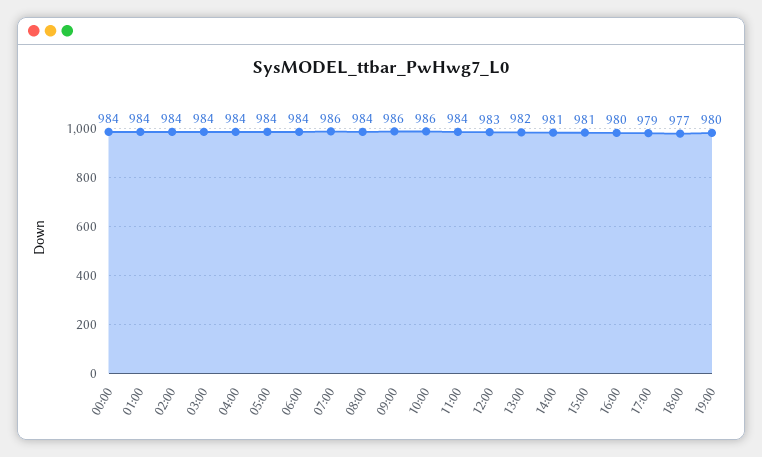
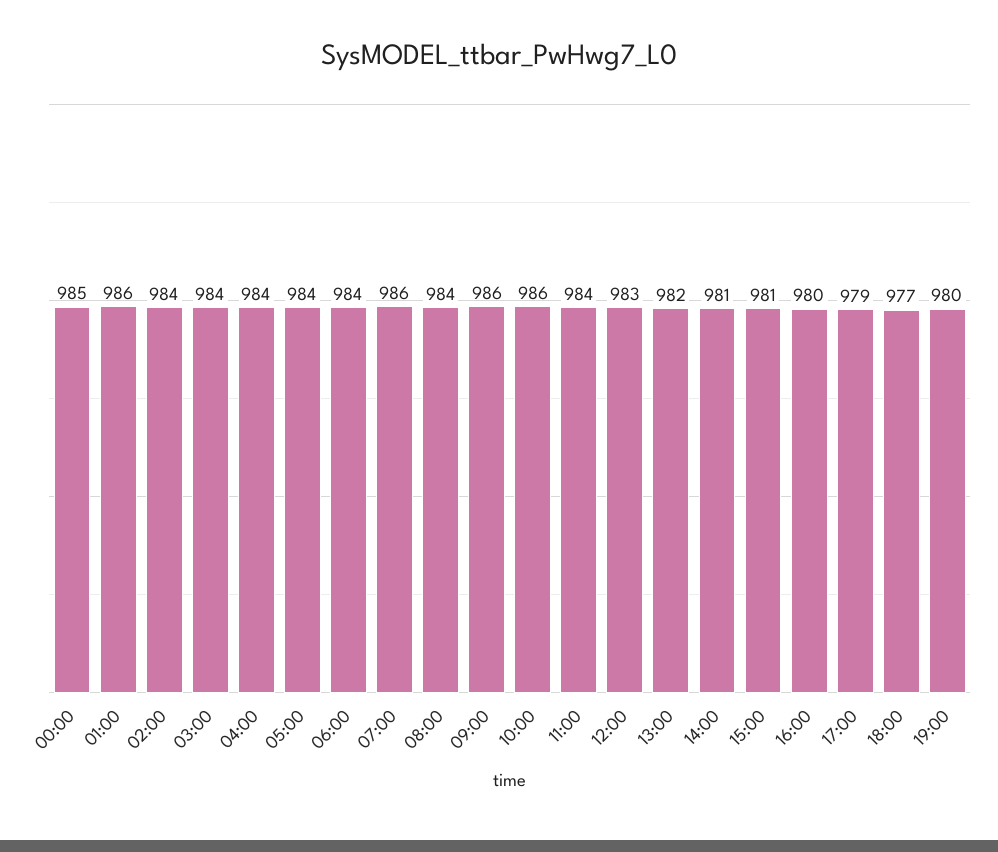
00:00: 984 -> 985
01:00: 984 -> 986

